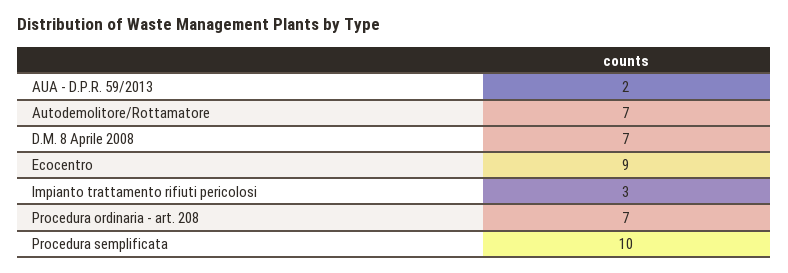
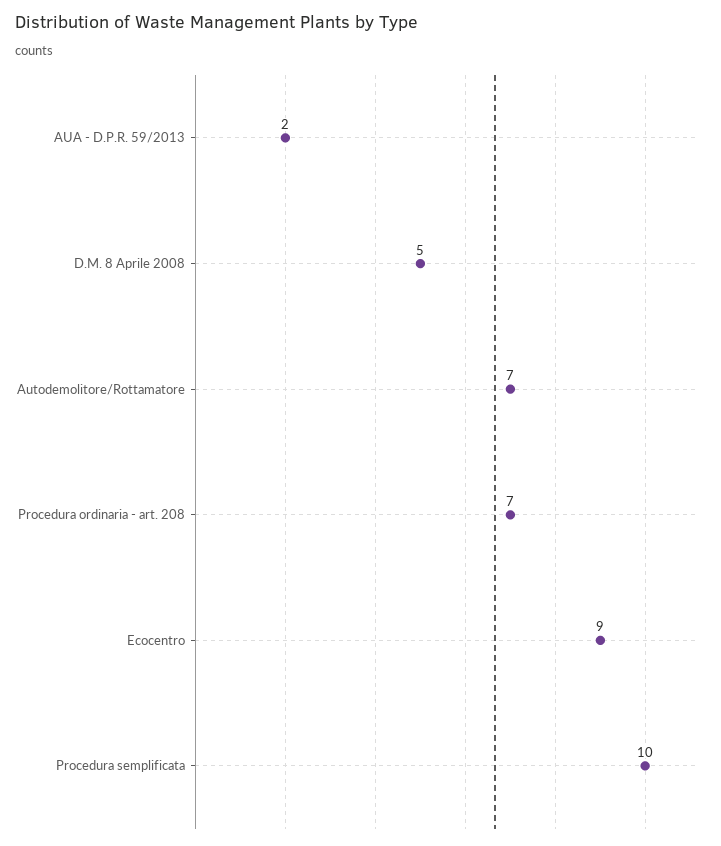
D.M. 8 Aprile 2008: 7 -> 5
Impianto trattamento rifiuti pericolosi: 3 -> none

